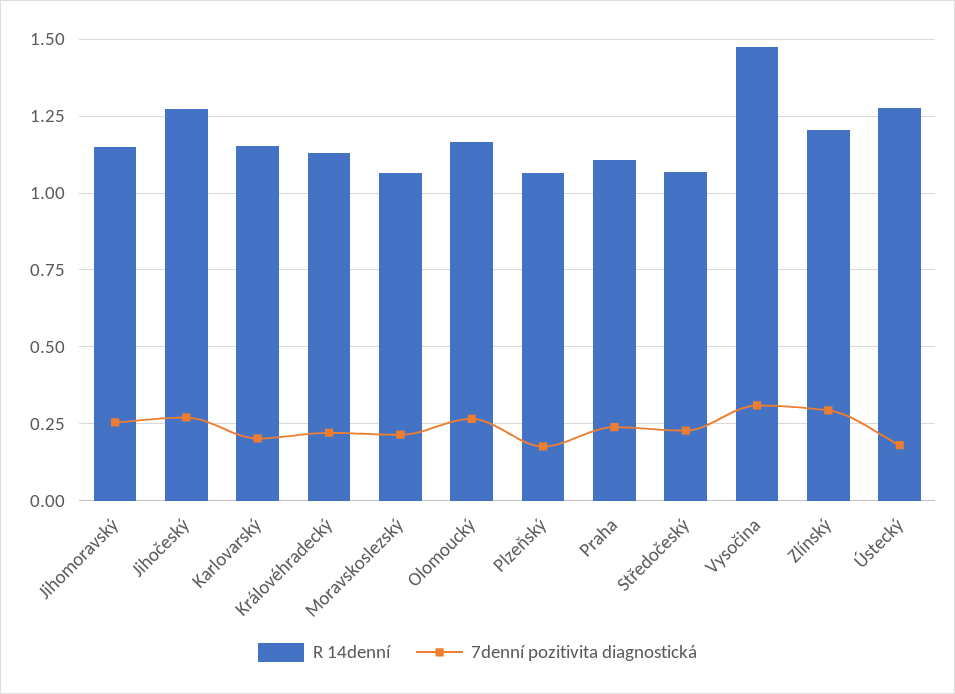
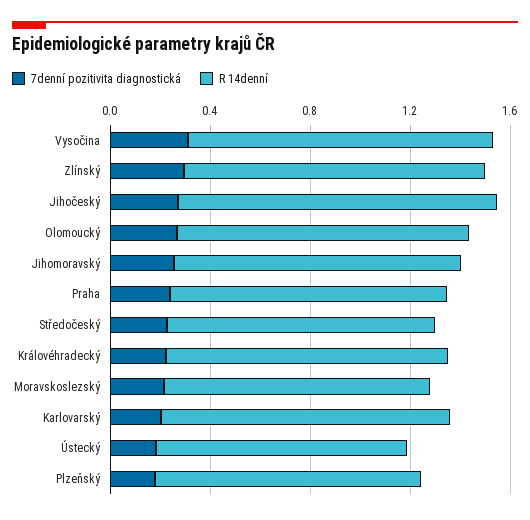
R 14denní, Vysočina: 1.475 -> 1.2
R 14denní, Ústecký: 1.275 -> 1

